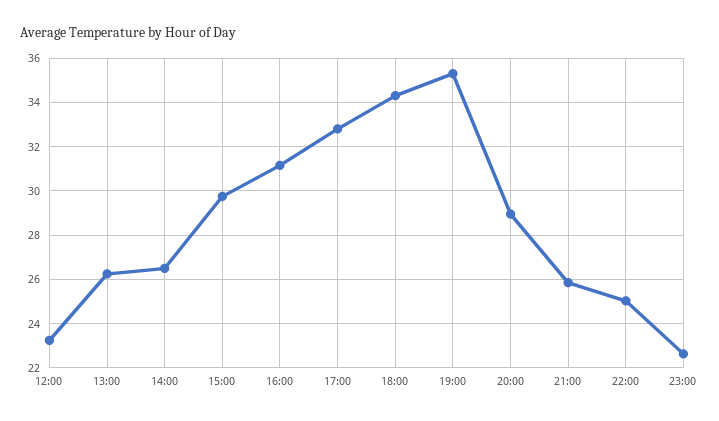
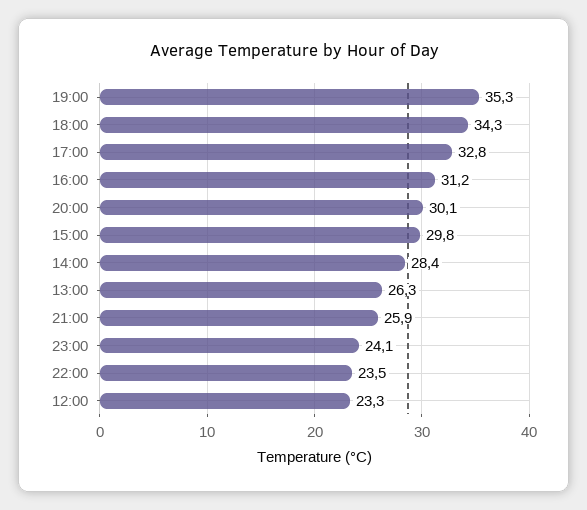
14:00: 26.5 -> 28.4
20:00: 29 -> 30.1
22:00: 25 -> 23.5
23:00: 22.5 -> 24.1

